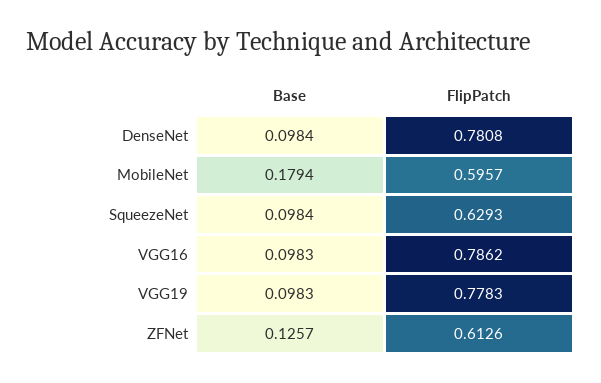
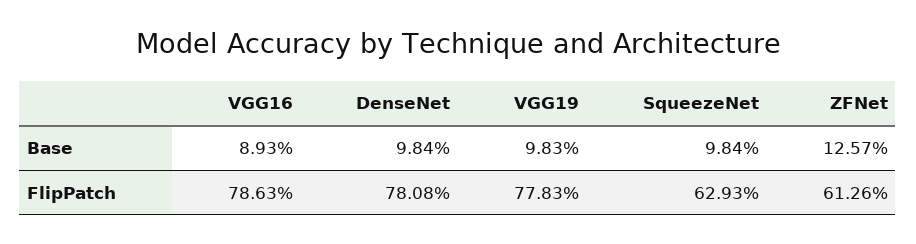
Base, MobileNet: 0.1794 -> none
FlipPatch, MobileNet: 0.5957 -> none
Base, VGG16: 0.0983 -> 0.0893
FlipPatch, VGG16: 0.7862 -> 0.7863

